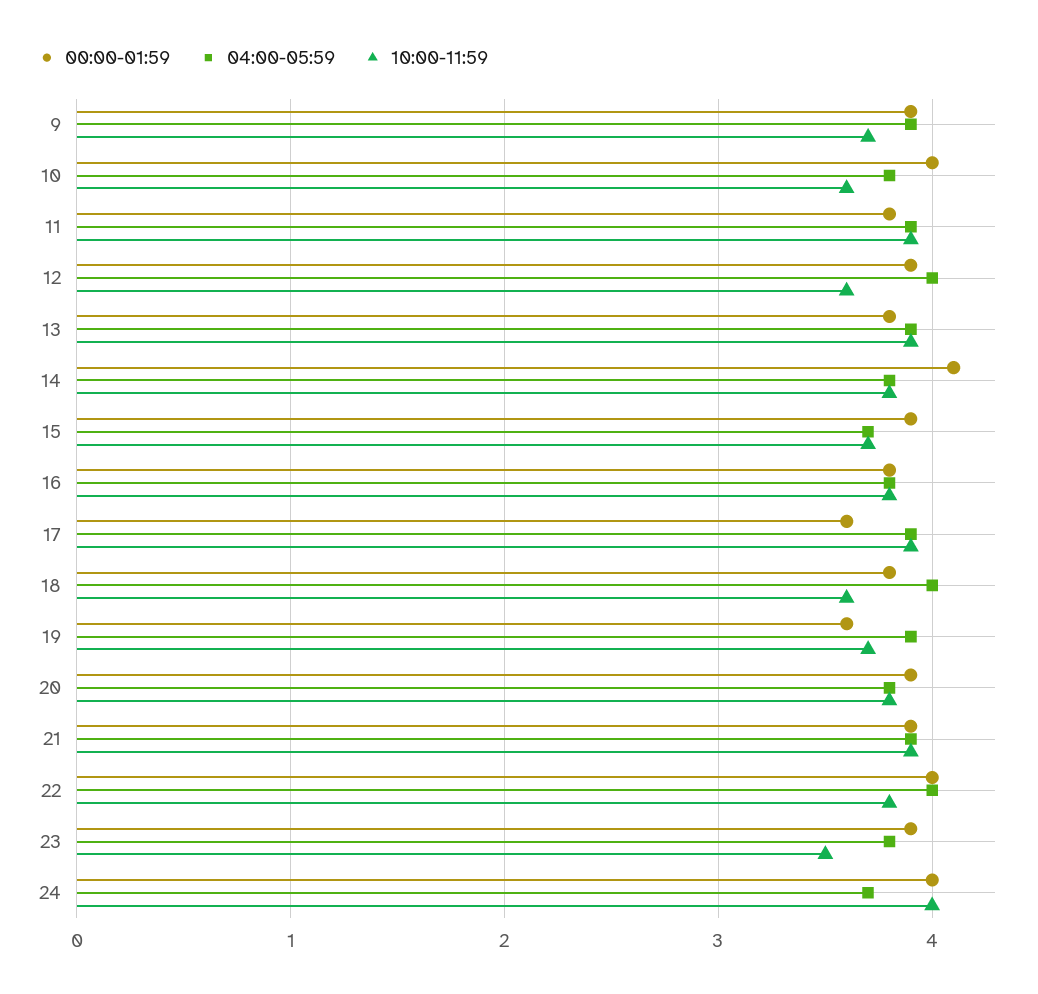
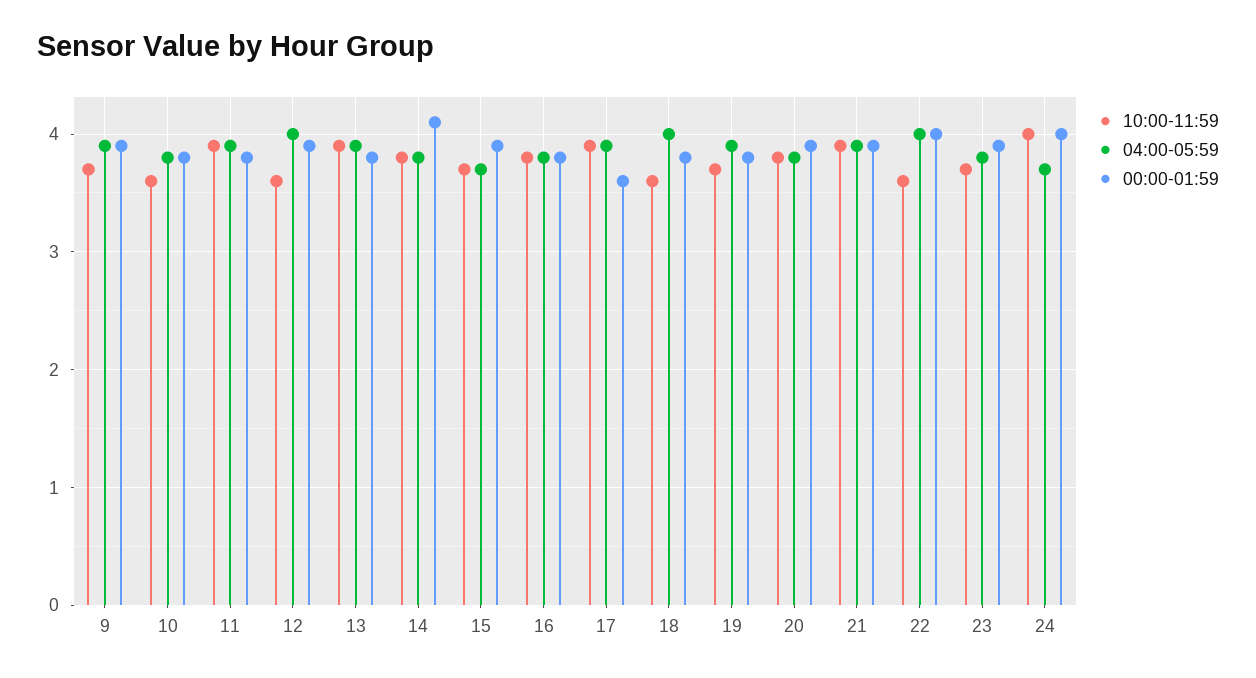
00:00-01:59, 10: 4 -> 3.8
00:00-01:59, 19: 3.6 -> 3.8
10:00-11:59, 22: 3.8 -> 3.6
10:00-11:59, 23: 3.5 -> 3.7

